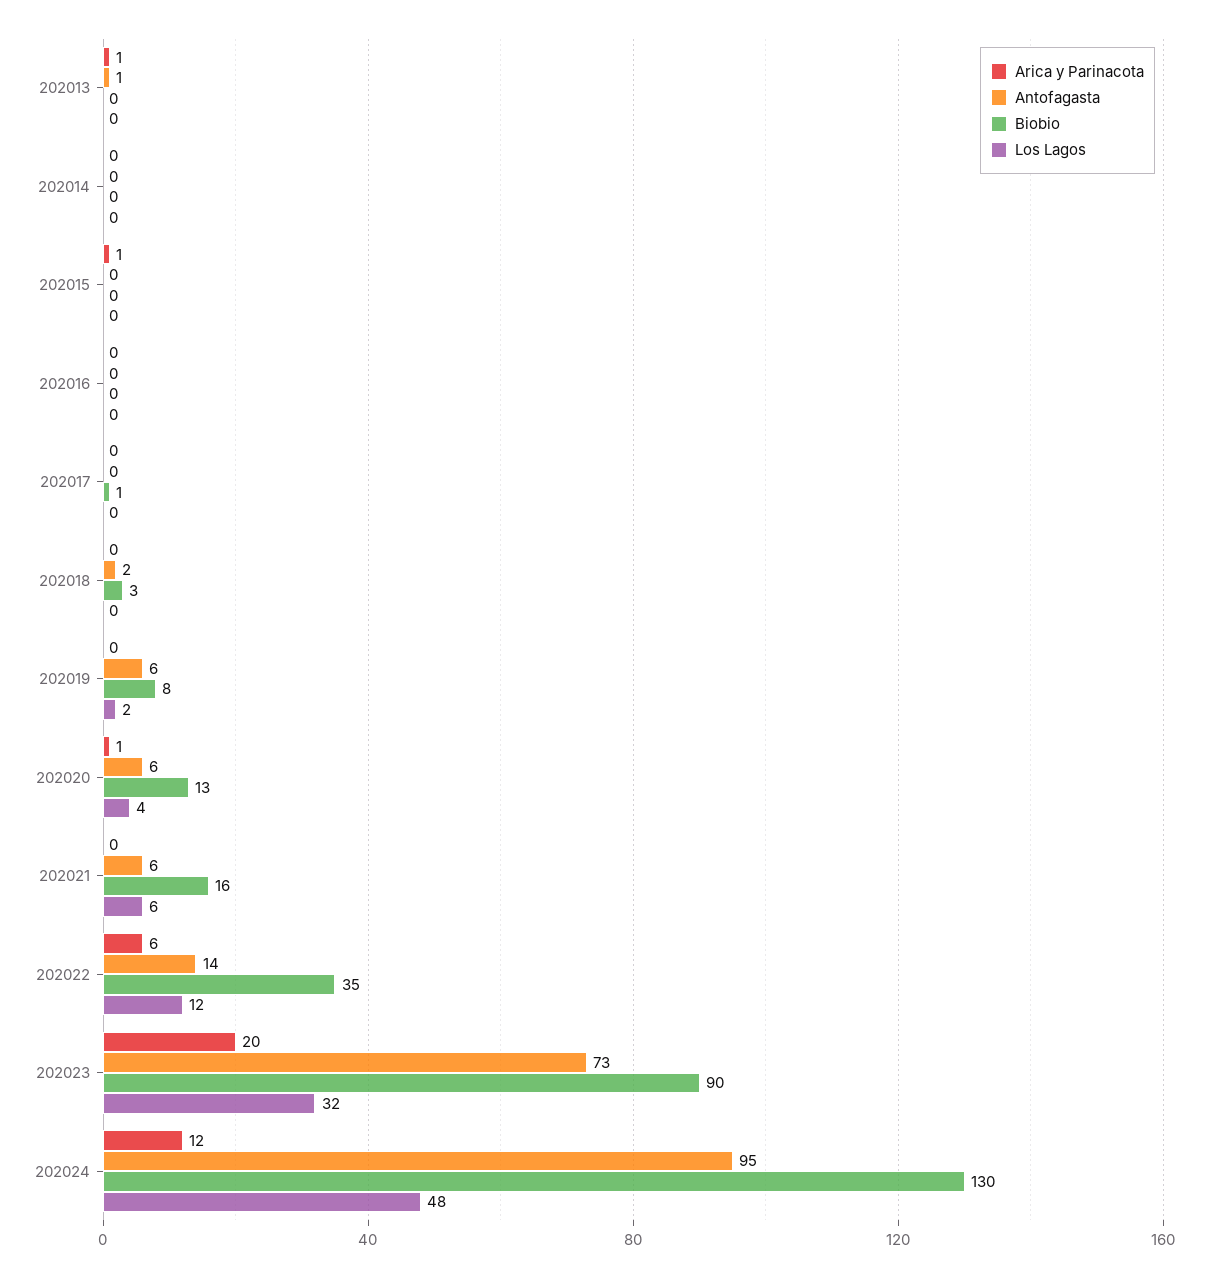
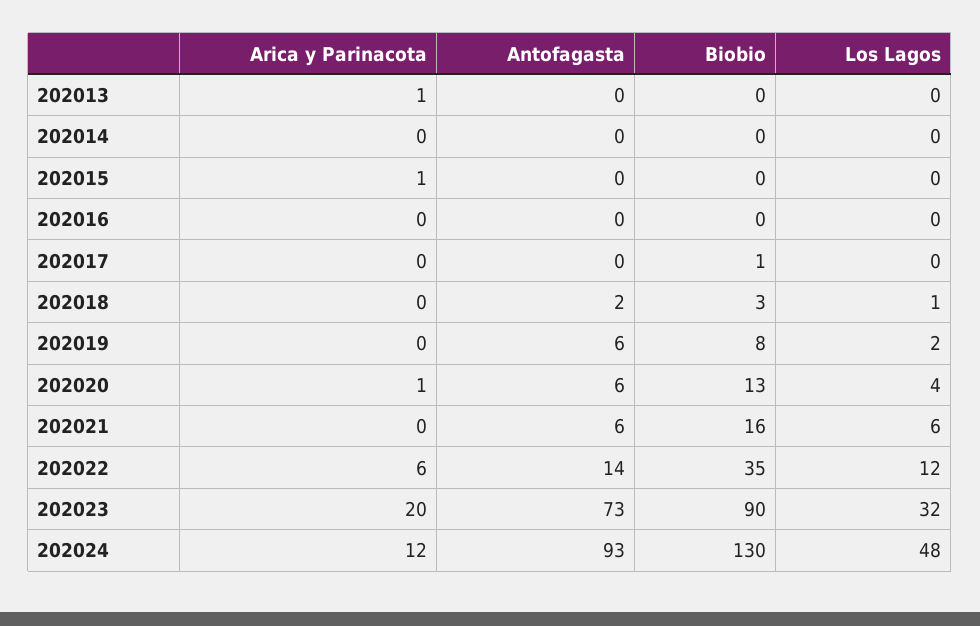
Antofagasta, 202013: 1 -> 0
Los Lagos, 202018: 0 -> 1
Antofagasta, 202024: 95 -> 93

